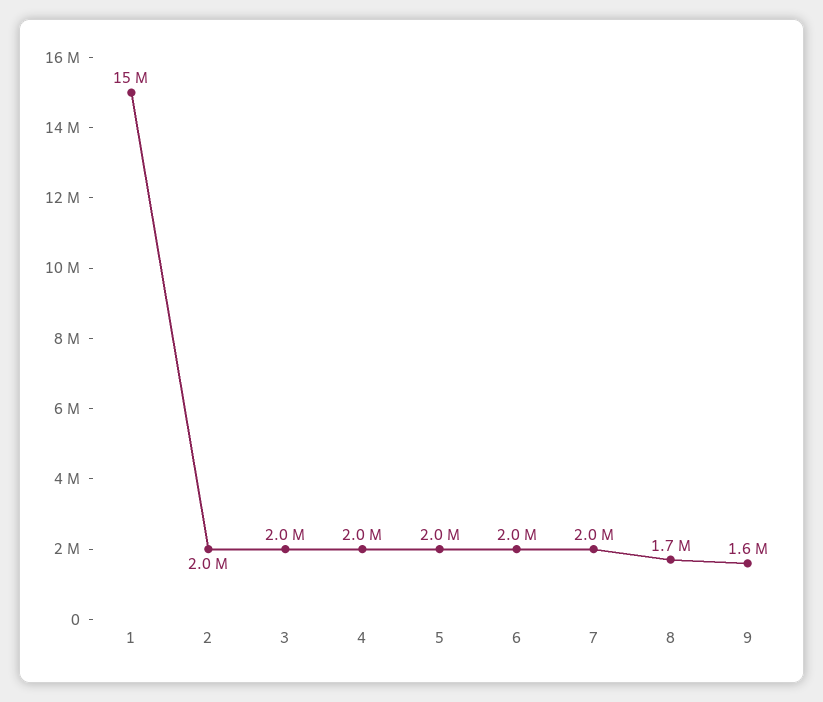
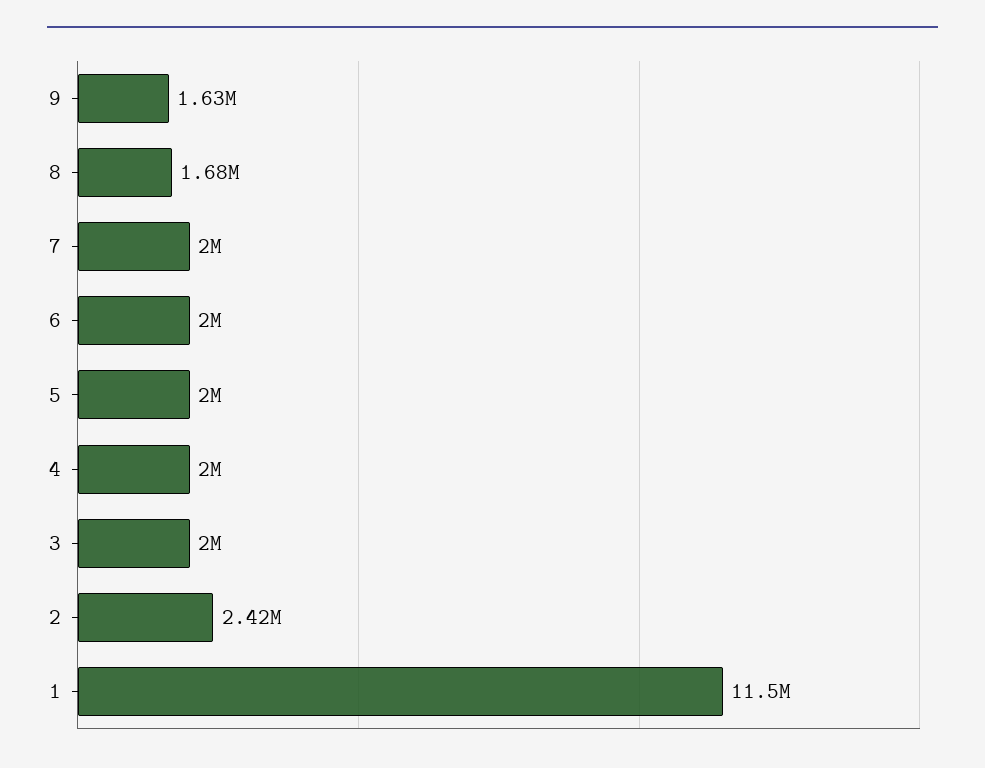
1: 15000000 -> 11500000
2: 2000000 -> 2420000

